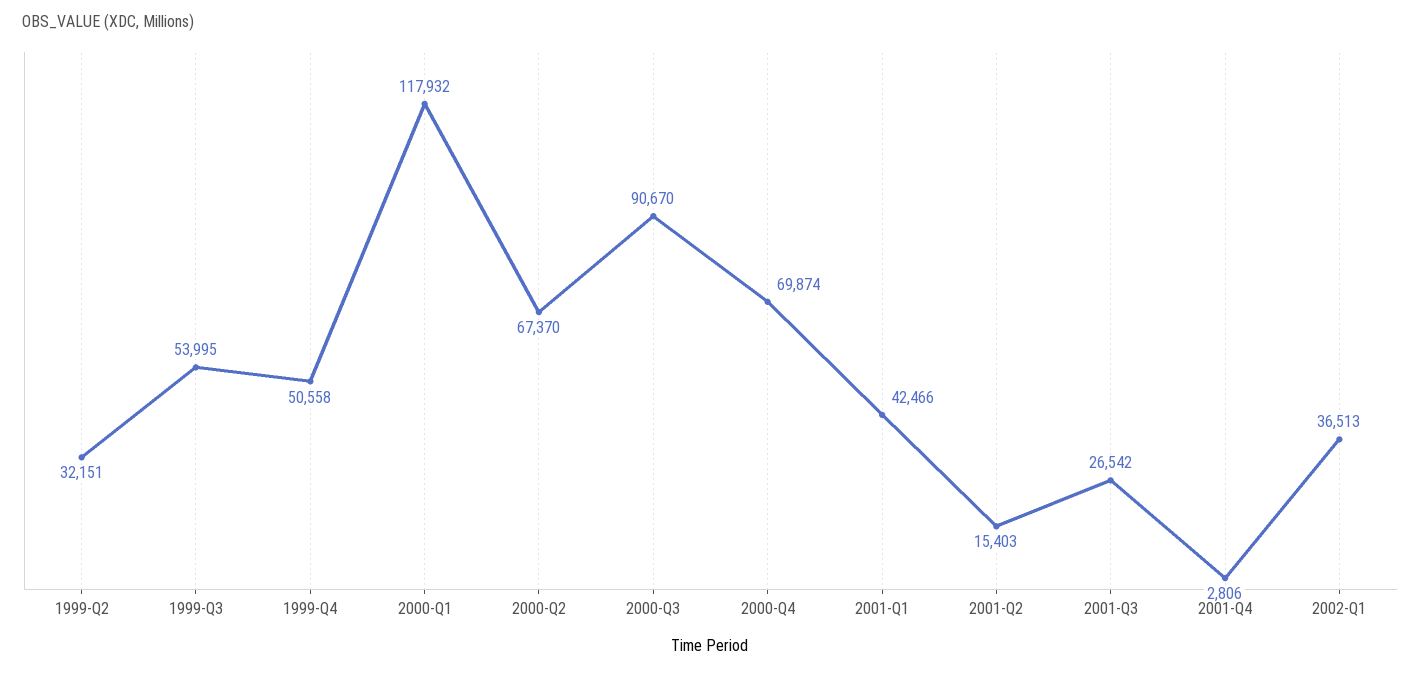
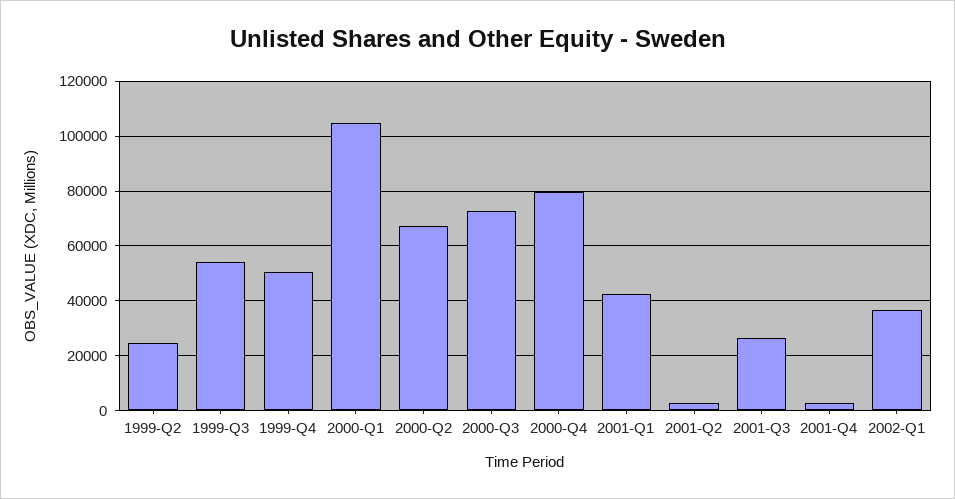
1999-Q2: 32151 -> 25000
2000-Q1: 117932 -> 105000
2000-Q3: 90670 -> 72500
2000-Q4: 69874 -> 80000
2001-Q2: 15403 -> 2500

